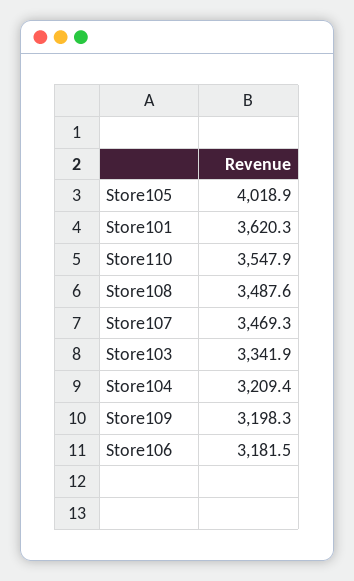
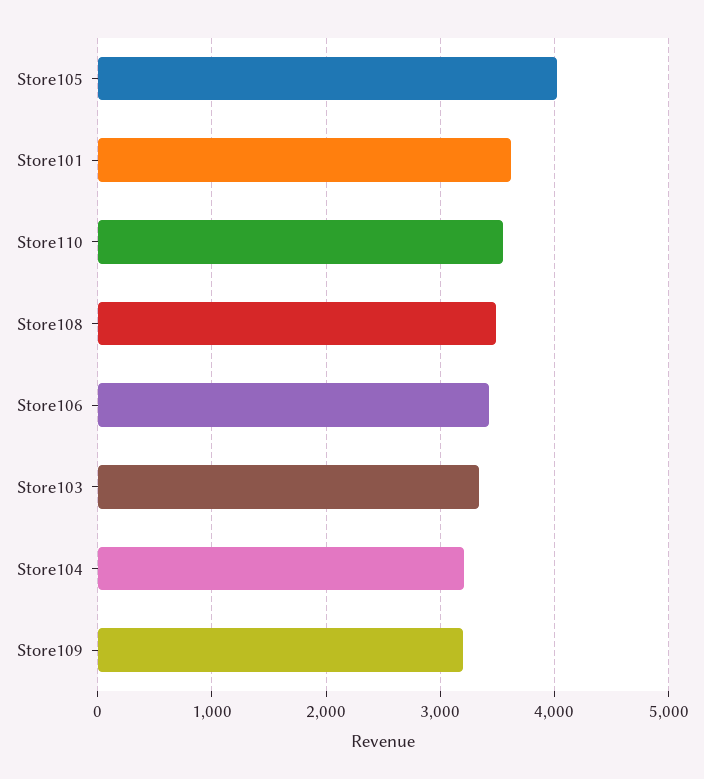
Store107: 3469.3 -> none
Store106: 3181.5 -> 3400

